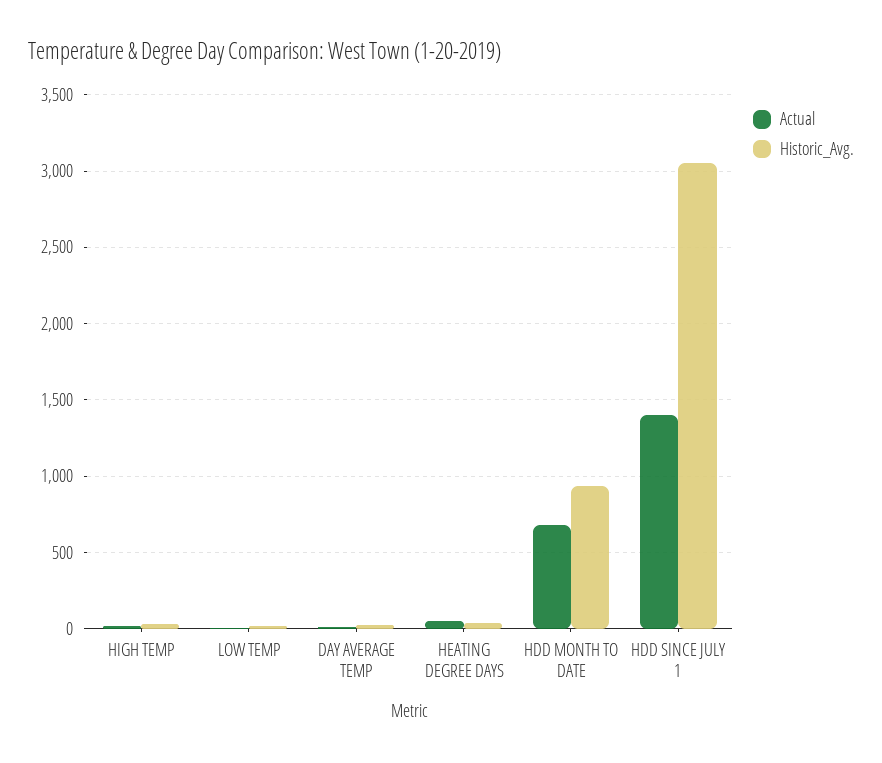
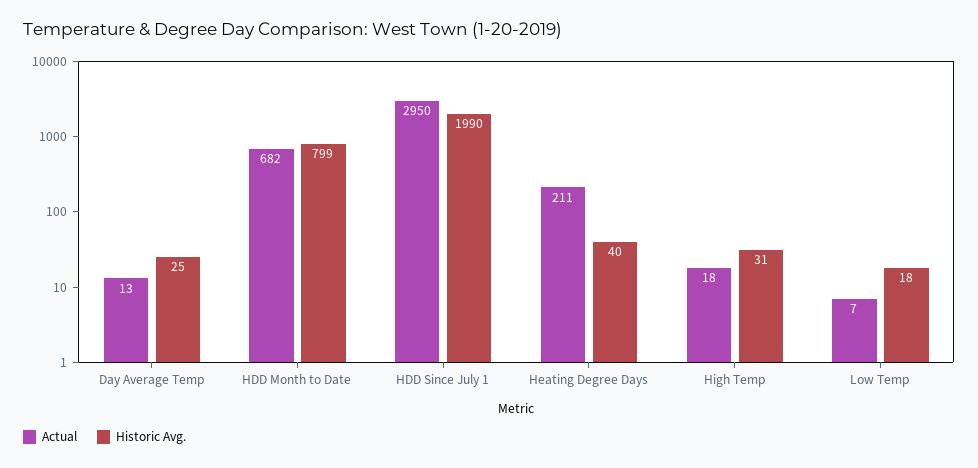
Actual, HEATING DEGREE DAYS: 50 -> 211
Historic_Avg., HDD MONTH TO DATE: 950 -> 799
Actual, HDD SINCE JULY 1: 1400 -> 2950
Historic_Avg., HDD SINCE JULY 1: 3050 -> 1990

